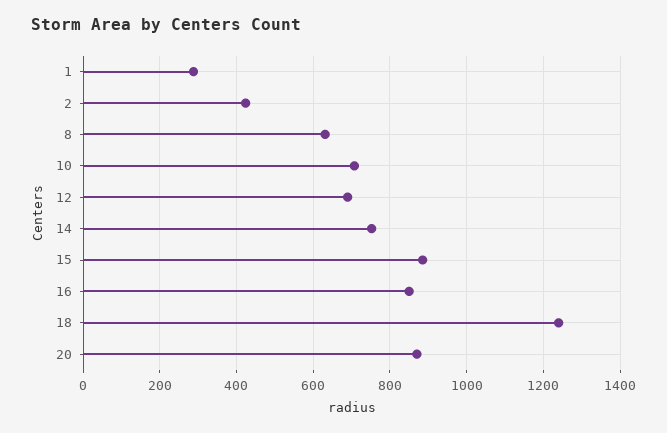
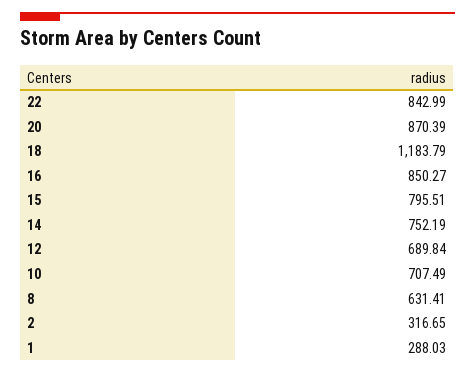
2: 420 -> 316.65
15: 880 -> 795.51
18: 1240 -> 1183.79
22: none -> 842.99

